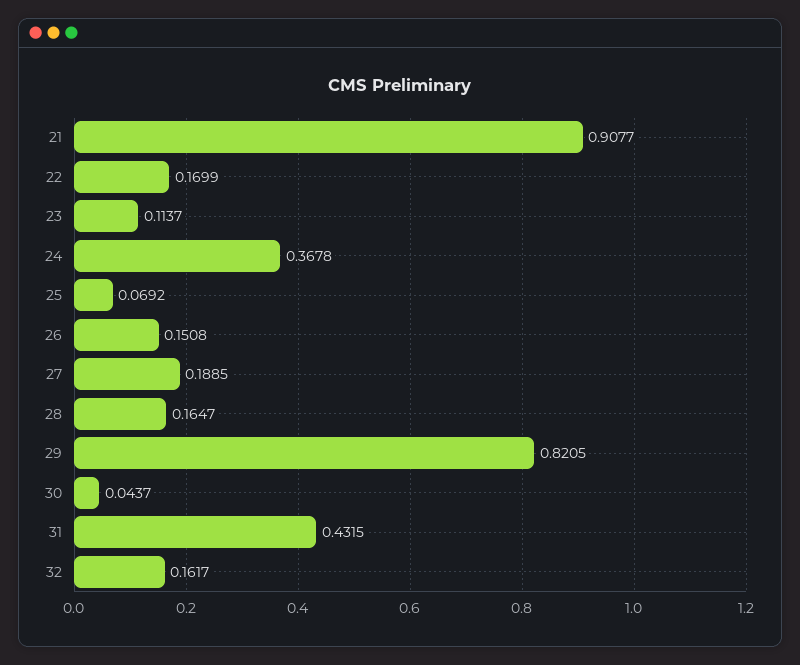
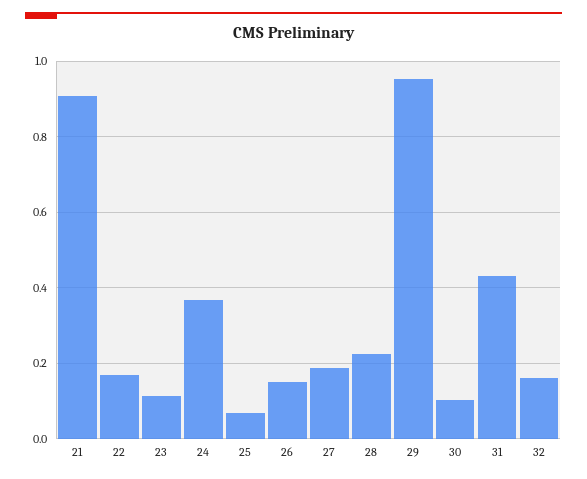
28: 0.1647 -> 0.22
29: 0.8205 -> 0.96
30: 0.0437 -> 0.1

